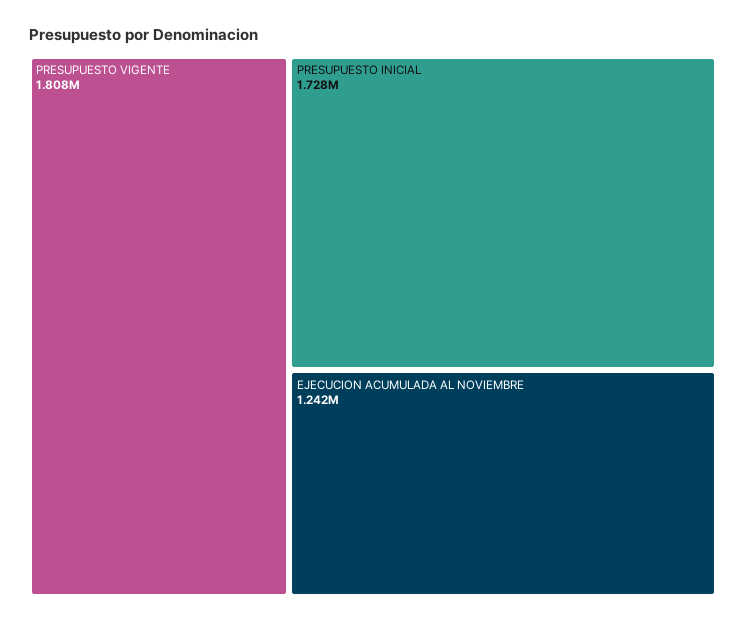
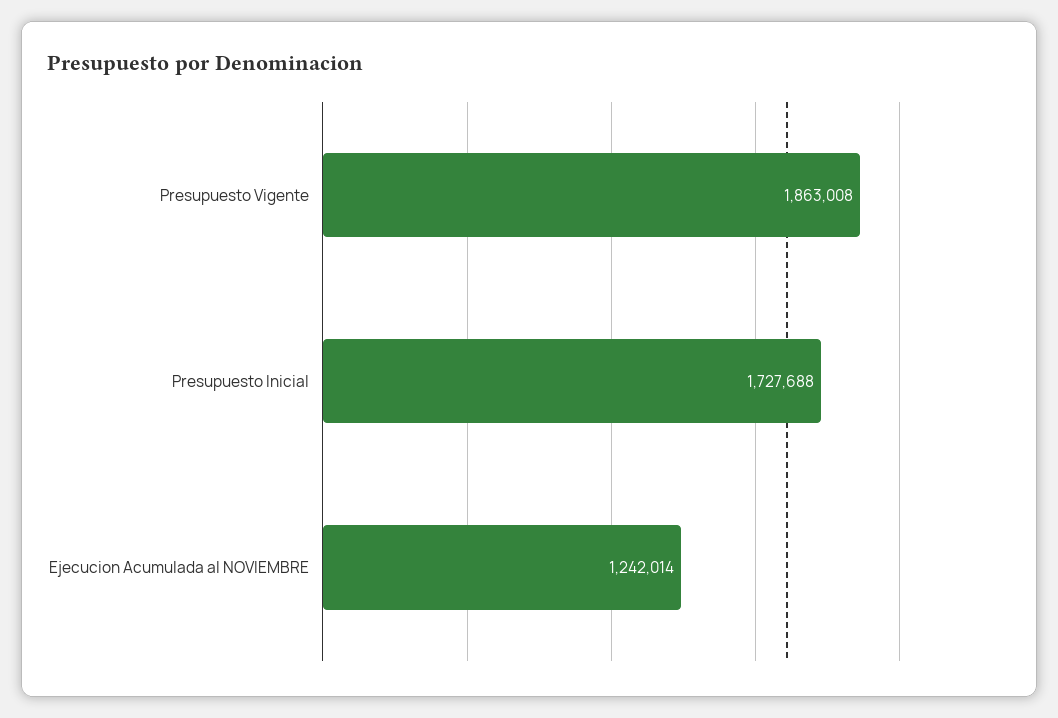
PRESUPUESTO VIGENTE: 1808000 -> 1863008

